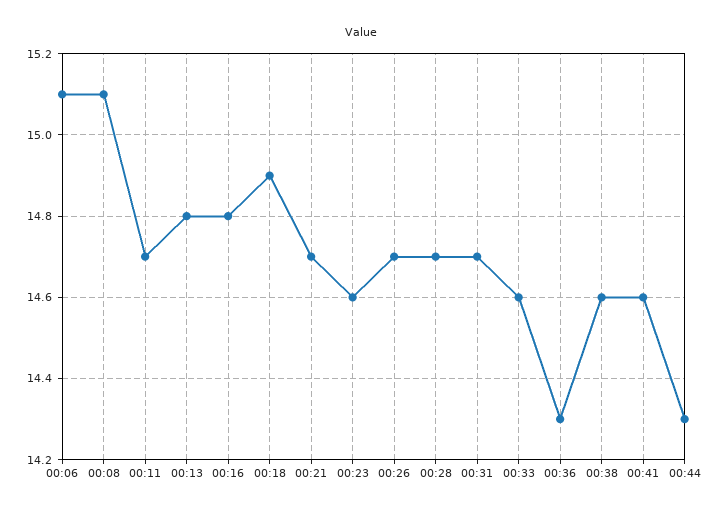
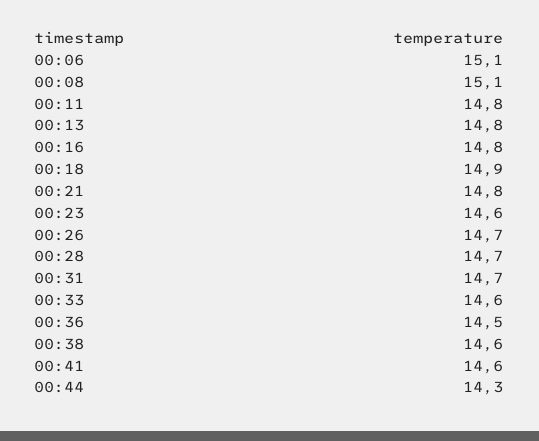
00:11: 14.7 -> 14.8
00:21: 14.7 -> 14.8
00:36: 14.3 -> 14.5

